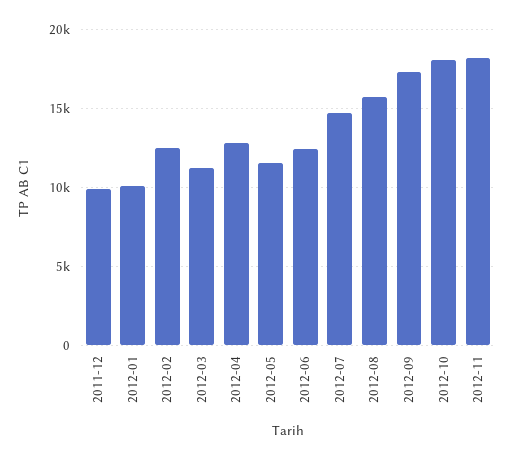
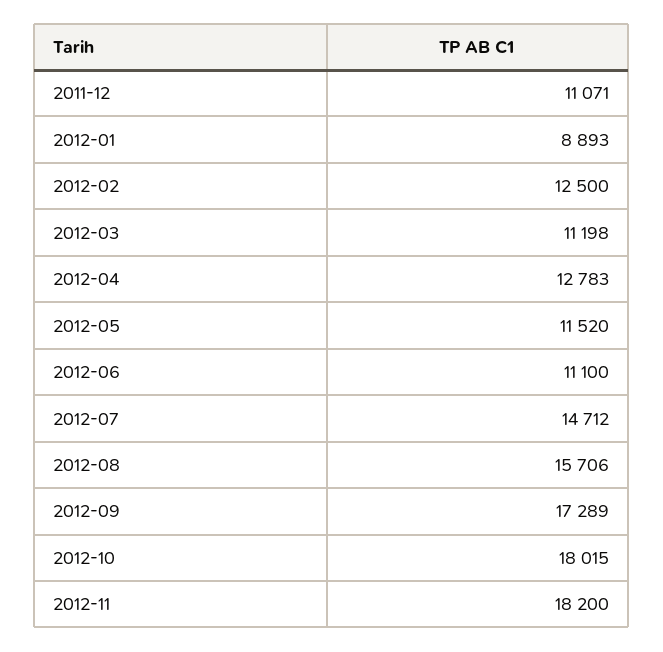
2011-12: 10000 -> 11071
2012-01: 10000 -> 8893
2012-06: 12500 -> 11100

